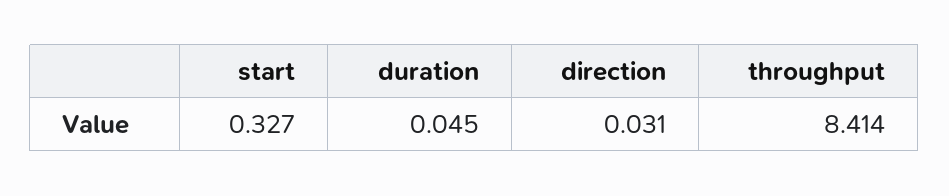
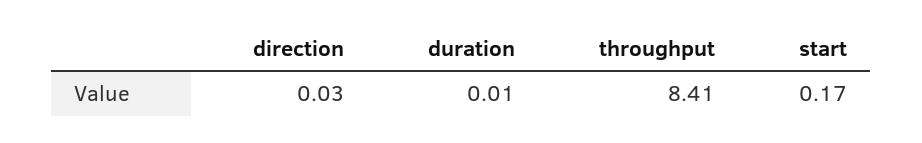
start: 0.327 -> 0.17
duration: 0.045 -> 0.01

